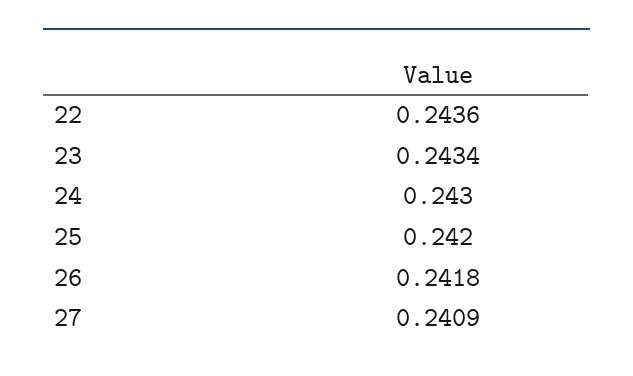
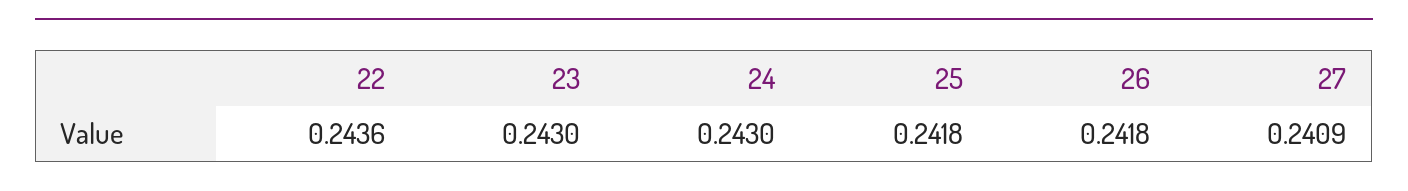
23: 0.2434 -> 0.243
25: 0.242 -> 0.2418

